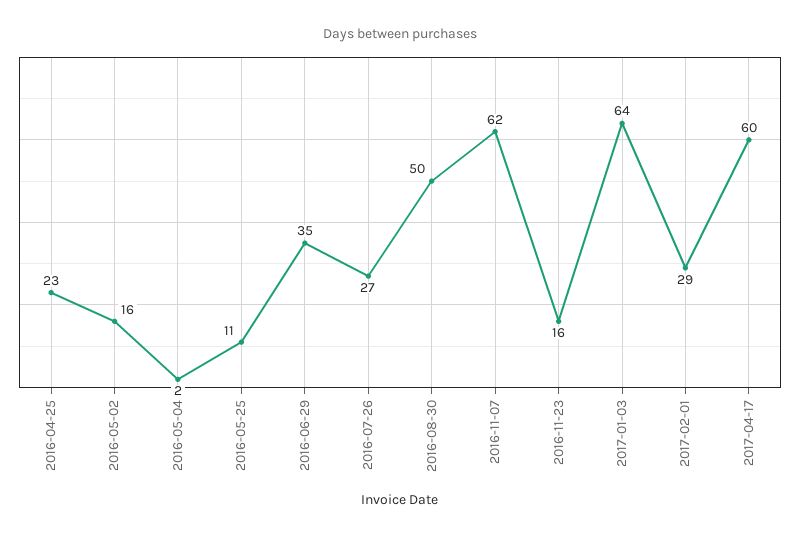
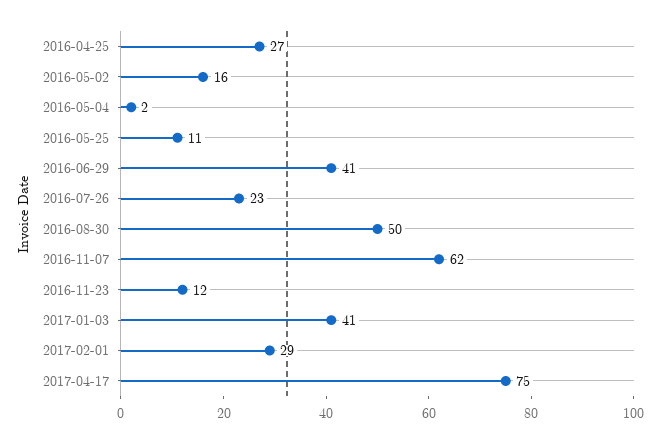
2016-04-25: 23 -> 27
2016-06-29: 35 -> 41
2016-07-26: 27 -> 23
2016-11-23: 16 -> 12
2017-01-03: 64 -> 41
2017-04-17: 60 -> 75

